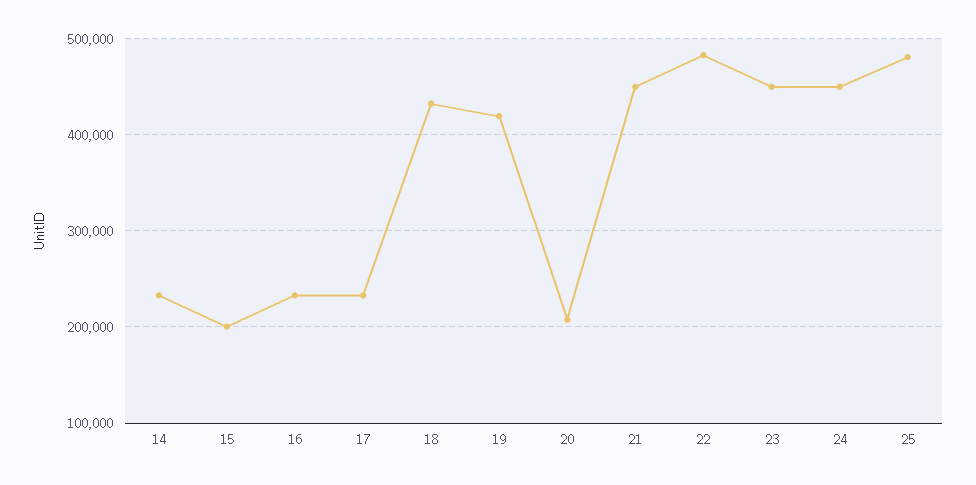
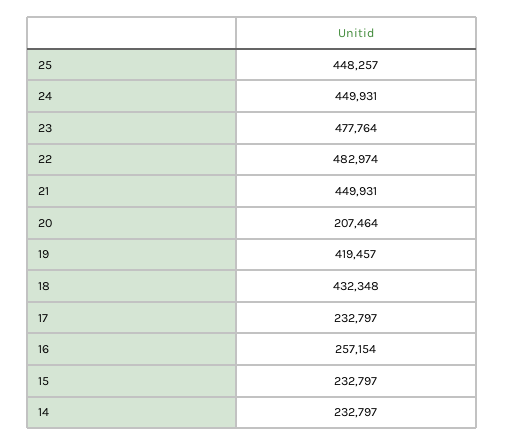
15: 200000 -> 232797
16: 230000 -> 257154
23: 450000 -> 477764
25: 480000 -> 448257

